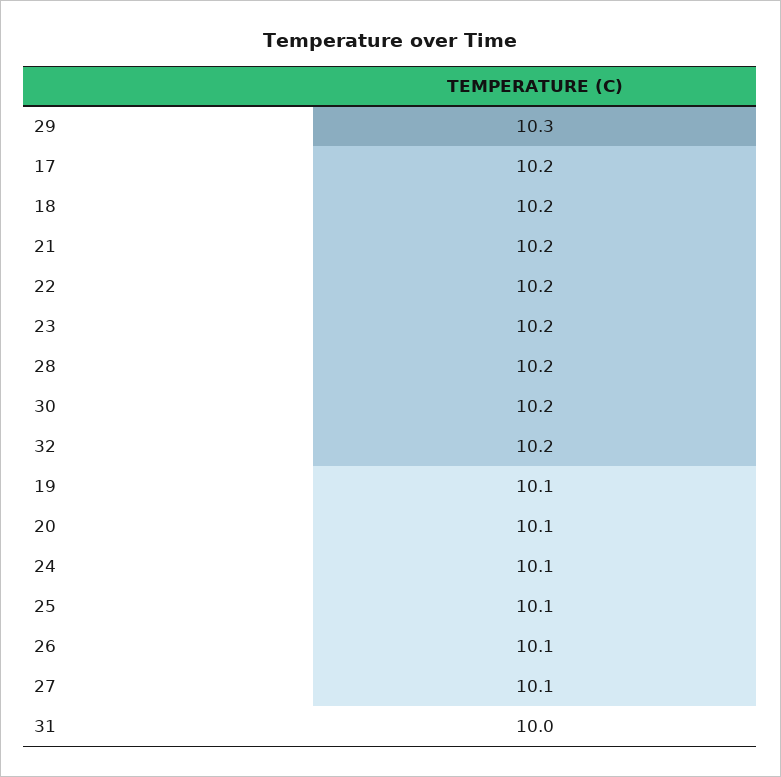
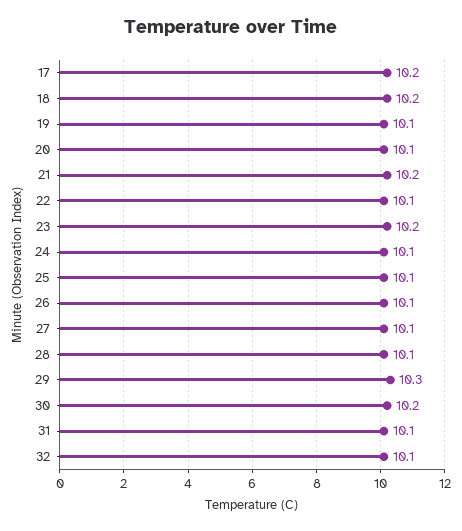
22: 10.2 -> 10.1
28: 10.2 -> 10.1
32: 10.2 -> 10.1
31: 10 -> 10.1

